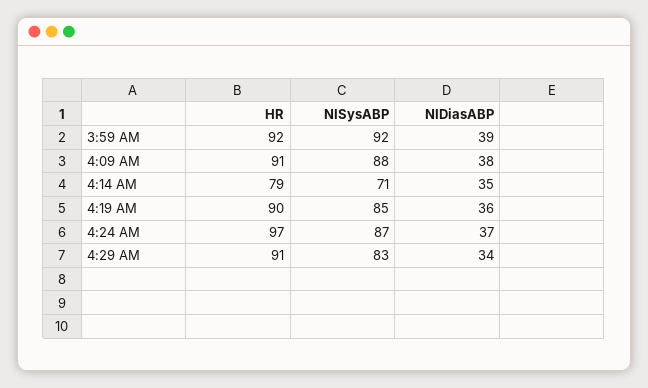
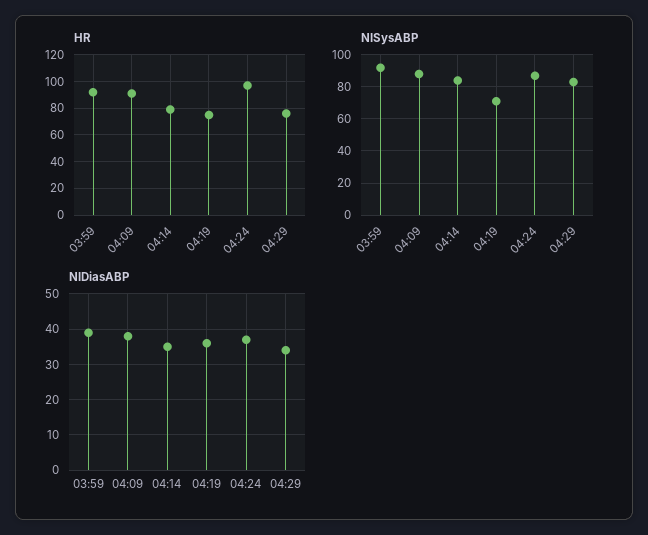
NISysABP, 4:14 AM: 71 -> 85
HR, 4:19 AM: 90 -> 75
NISysABP, 4:19 AM: 85 -> 70
HR, 4:29 AM: 91 -> 75

